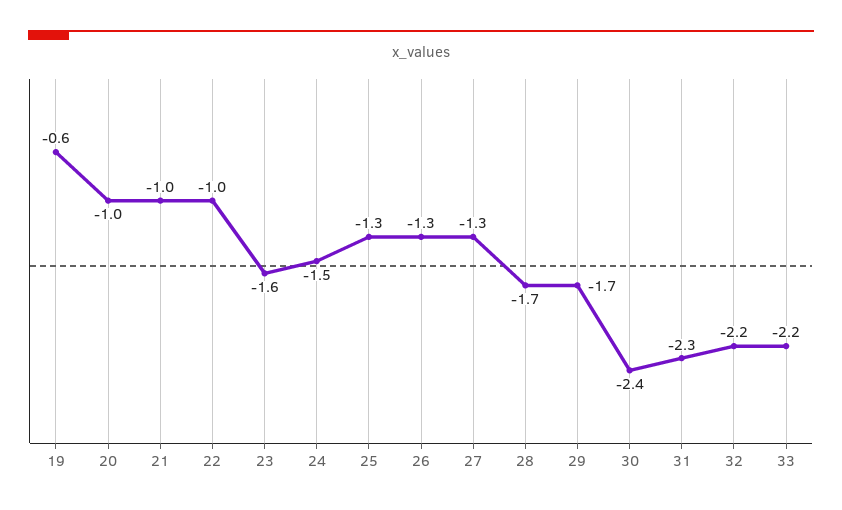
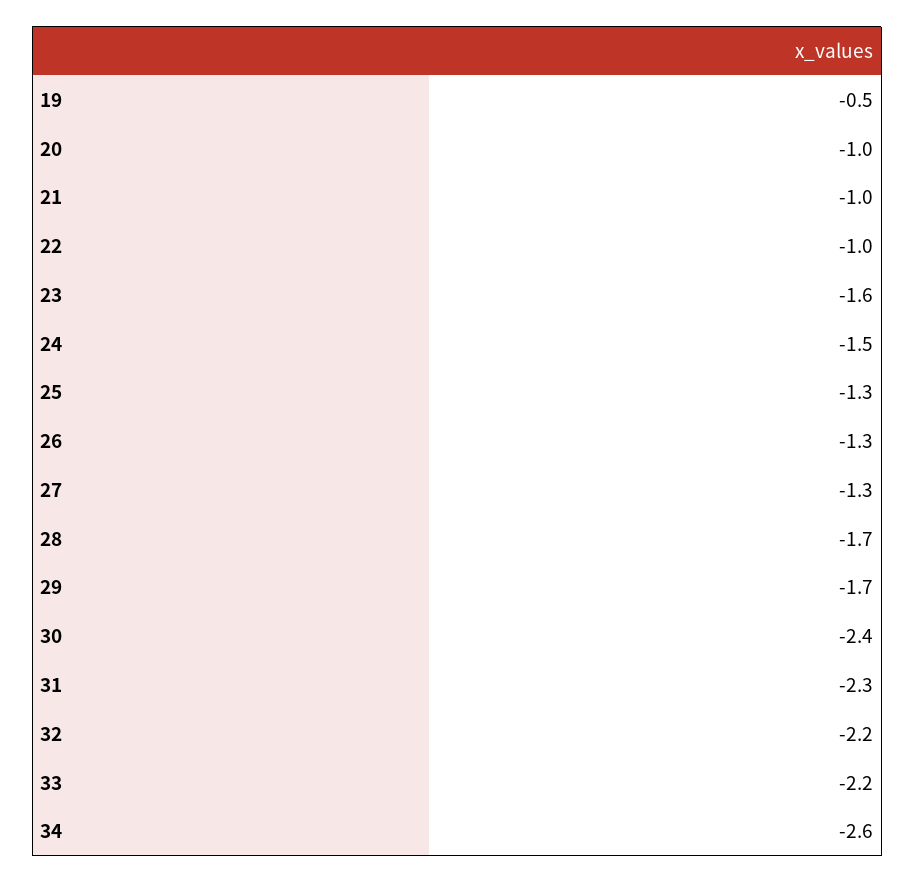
19: -0.6 -> -0.5
34: none -> -2.6

